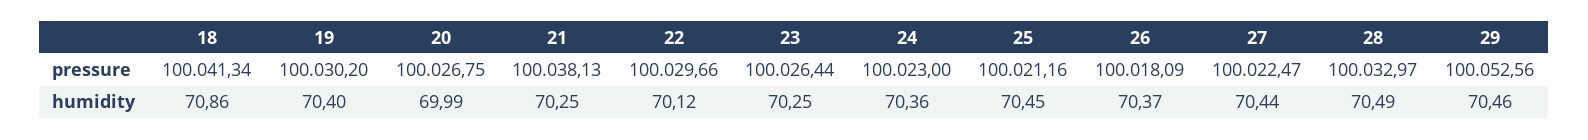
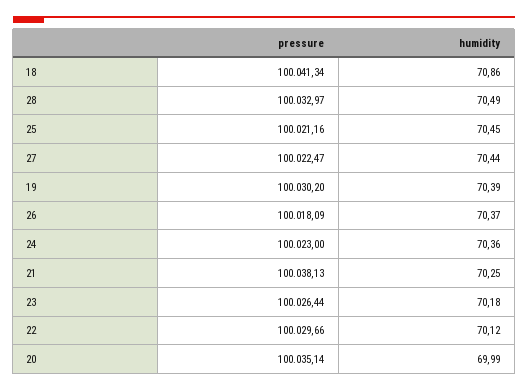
20, pressure: 100026.75 -> 100035.14
29, pressure: 100052.56 -> none
19, humidity: 70.4 -> 70.39
23, humidity: 70.25 -> 70.18
29, humidity: 70.46 -> none

